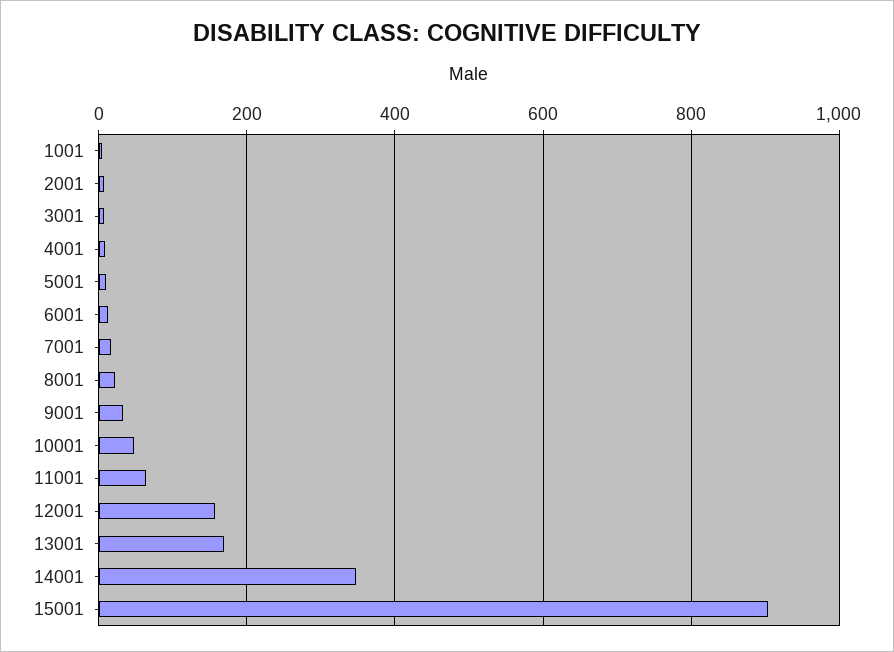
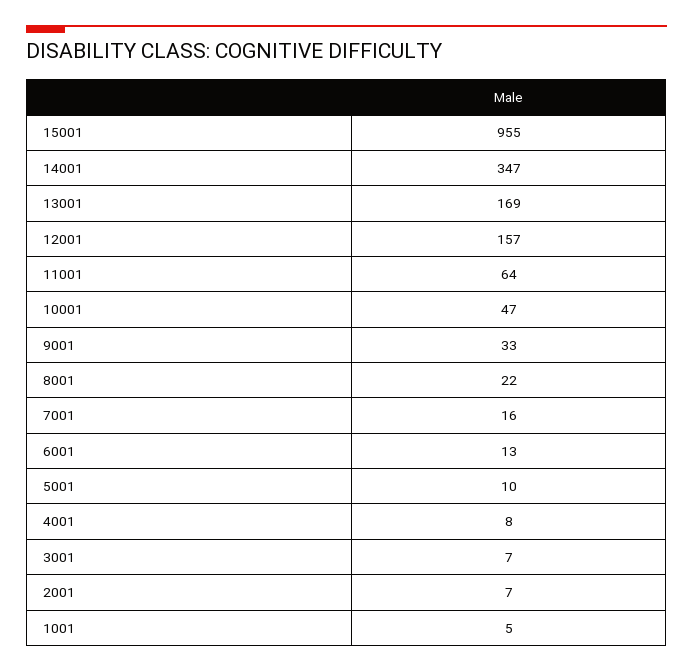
15001: 900 -> 955

